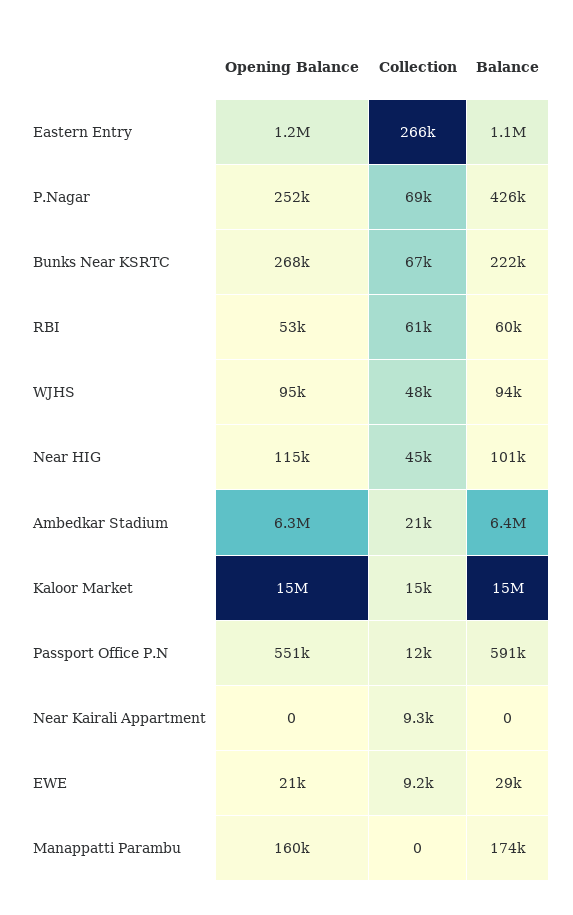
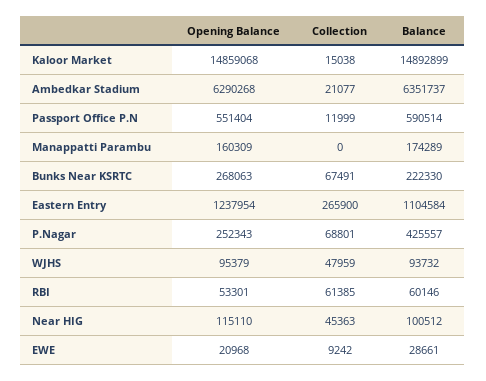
Opening Balance, Near Kairali Appartment: 0 -> none
Collection, Near Kairali Appartment: 9300 -> none
Balance, Near Kairali Appartment: 0 -> none

